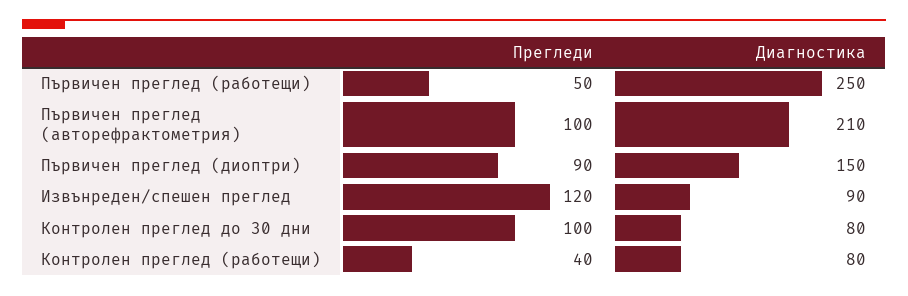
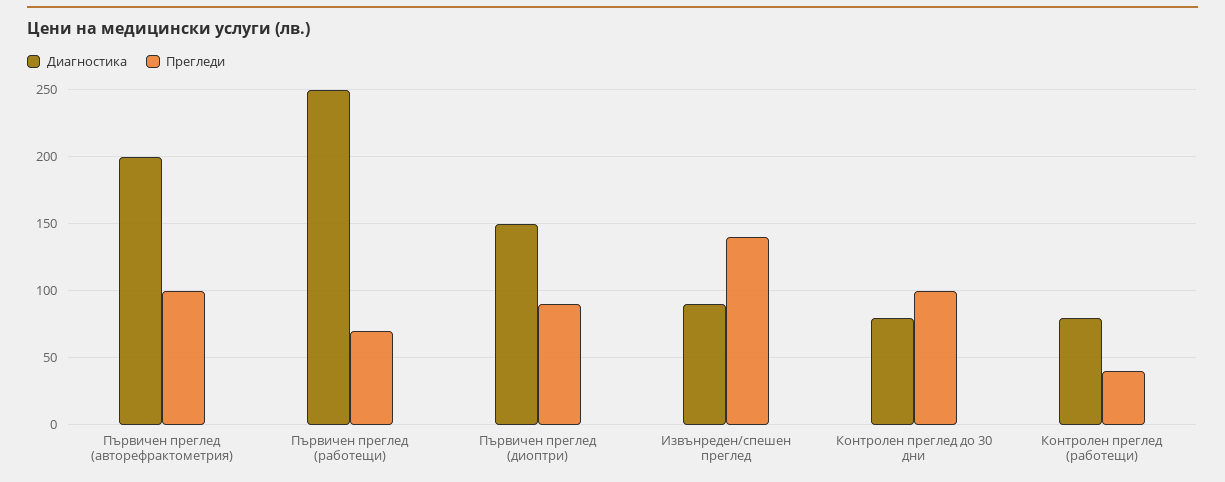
Прегледи, Първичен преглед (работещи): 50 -> 70
Диагностика, Първичен преглед (авторефрактометрия): 210 -> 200
Прегледи, Извънреден/спешен преглед: 120 -> 140

